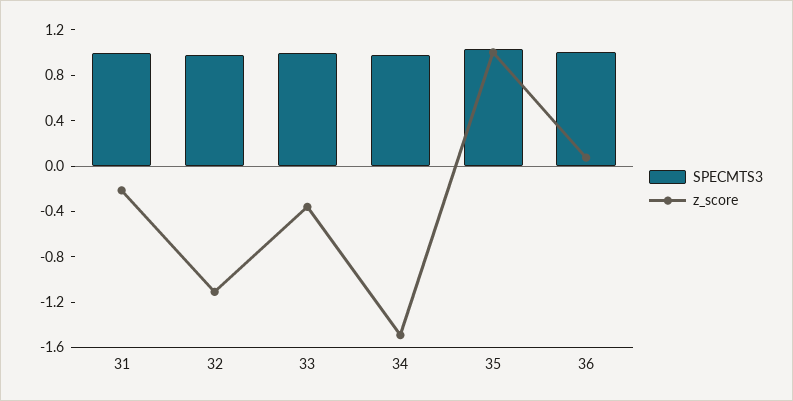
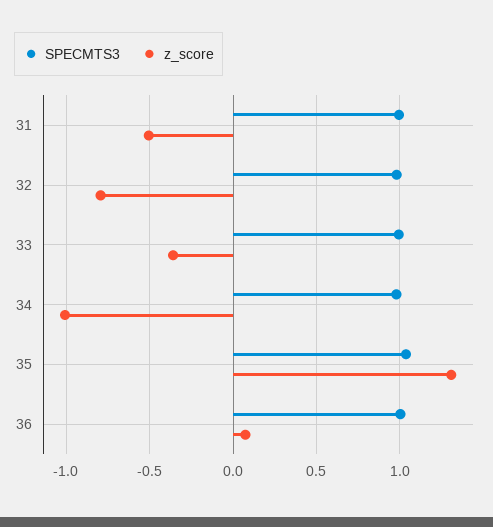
z_score, 31: -0.2 -> -0.5
z_score, 32: -1.1 -> -0.8
z_score, 34: -1.5 -> -1
z_score, 35: 1 -> 1.3

